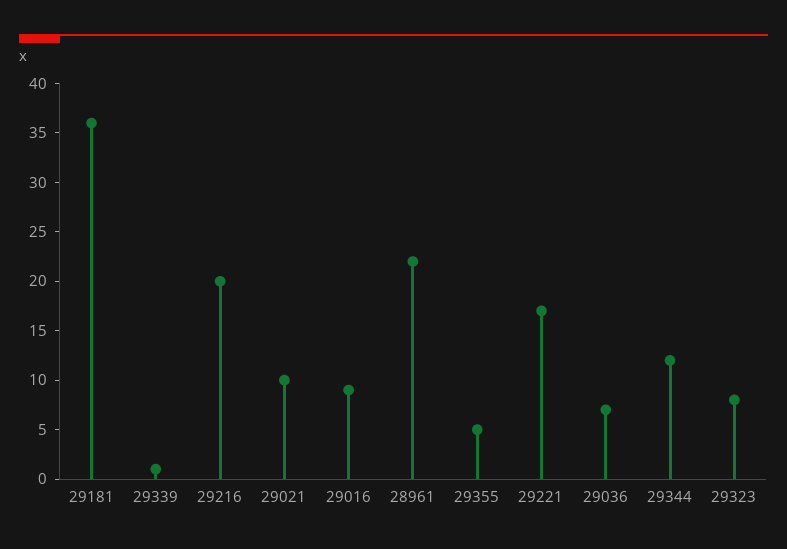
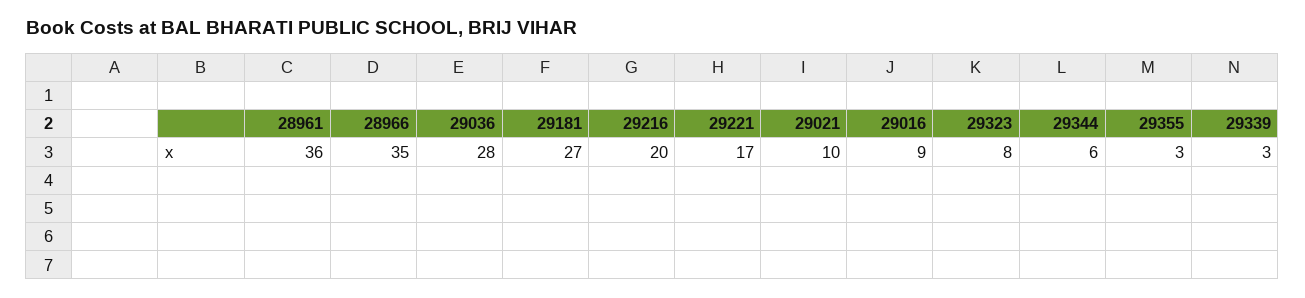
29181: 36 -> 27
29339: 1 -> 3
28961: 22 -> 36
29355: 5 -> 3
29036: 7 -> 28
29344: 12 -> 6
28966: none -> 35

